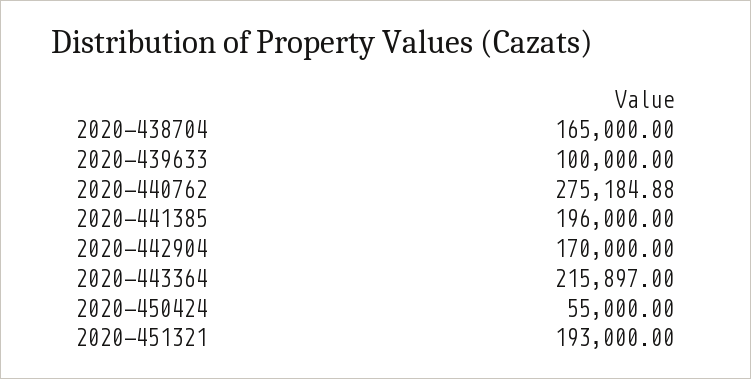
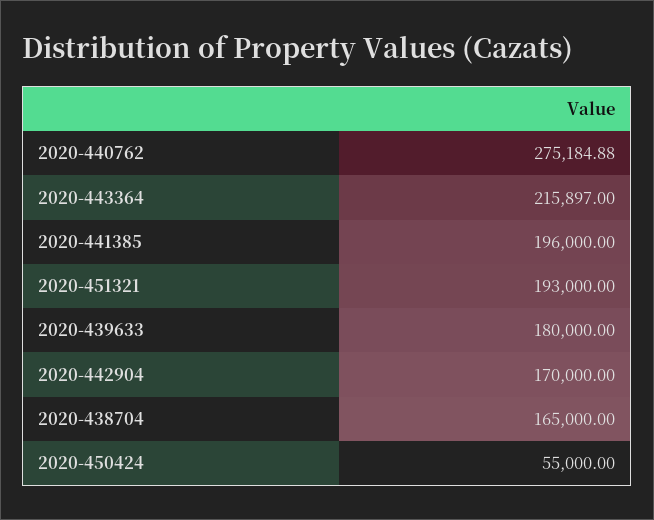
2020-439633: 100000 -> 180000

